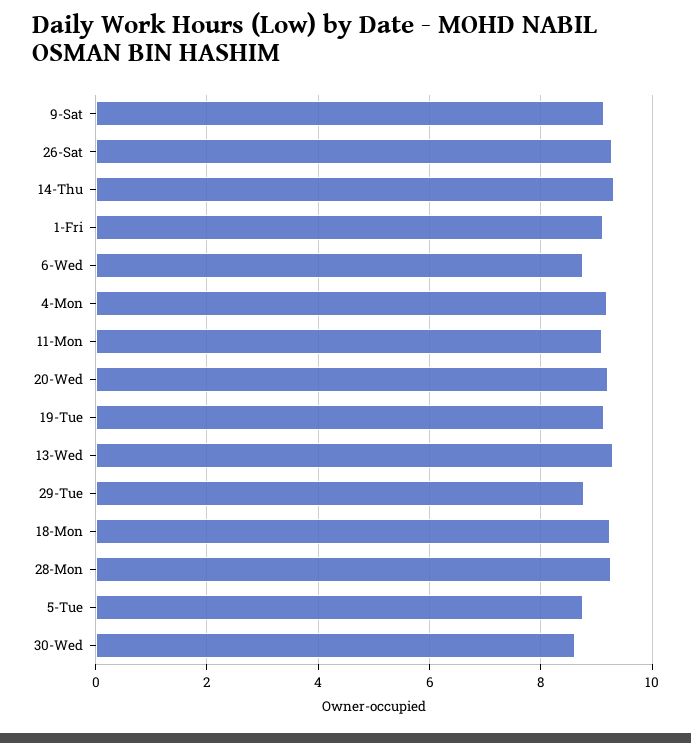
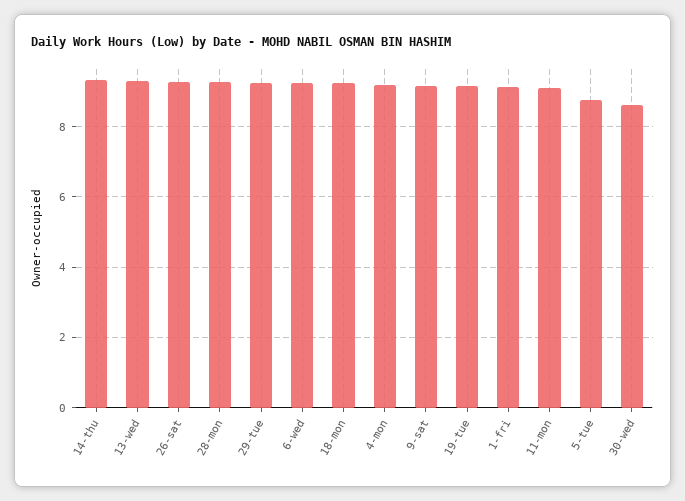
6-Wed: 8.8 -> 9.2
20-Wed: 9.2 -> none
29-Tue: 8.8 -> 9.2

